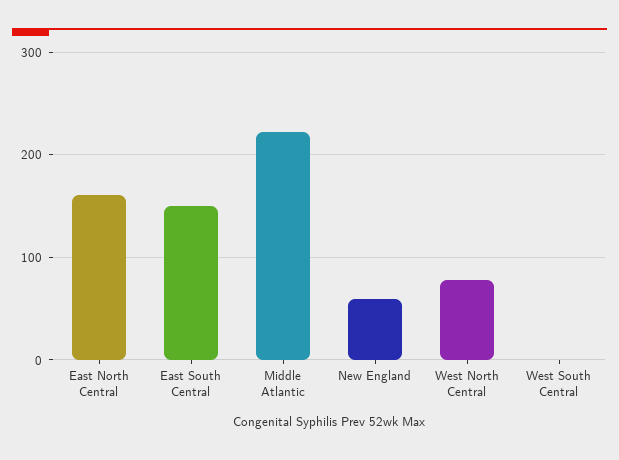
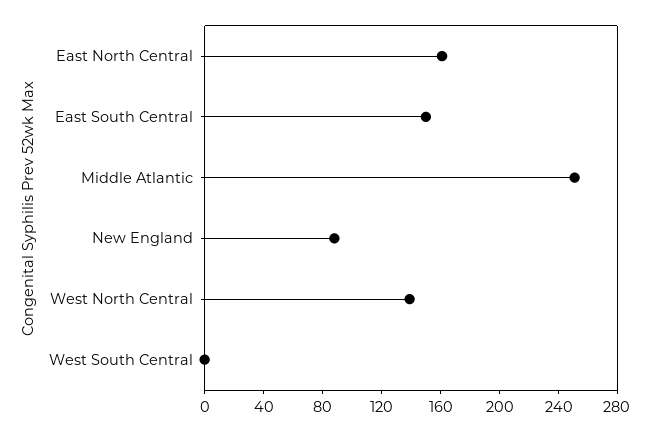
Middle Atlantic: 220 -> 250
New England: 60 -> 90
West North Central: 80 -> 140

